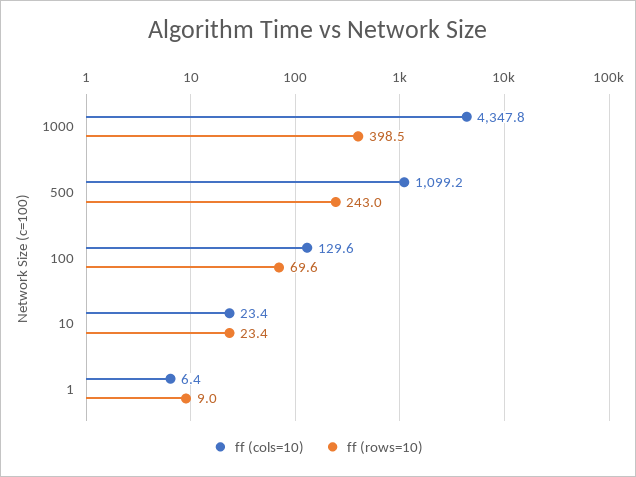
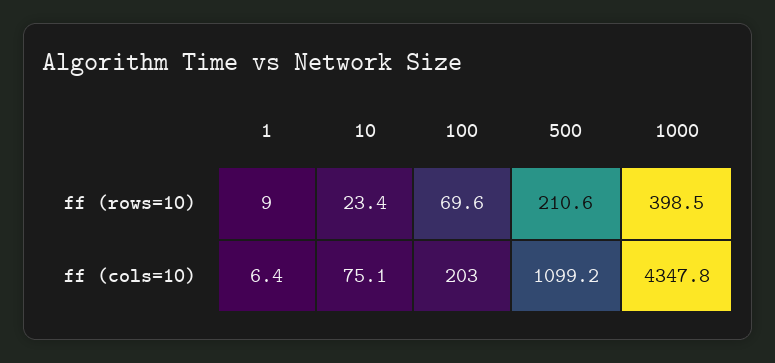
ff (rows=10), 500: 243 -> 210.6
ff (cols=10), 100: 129.6 -> 203
ff (cols=10), 10: 23.4 -> 75.1

